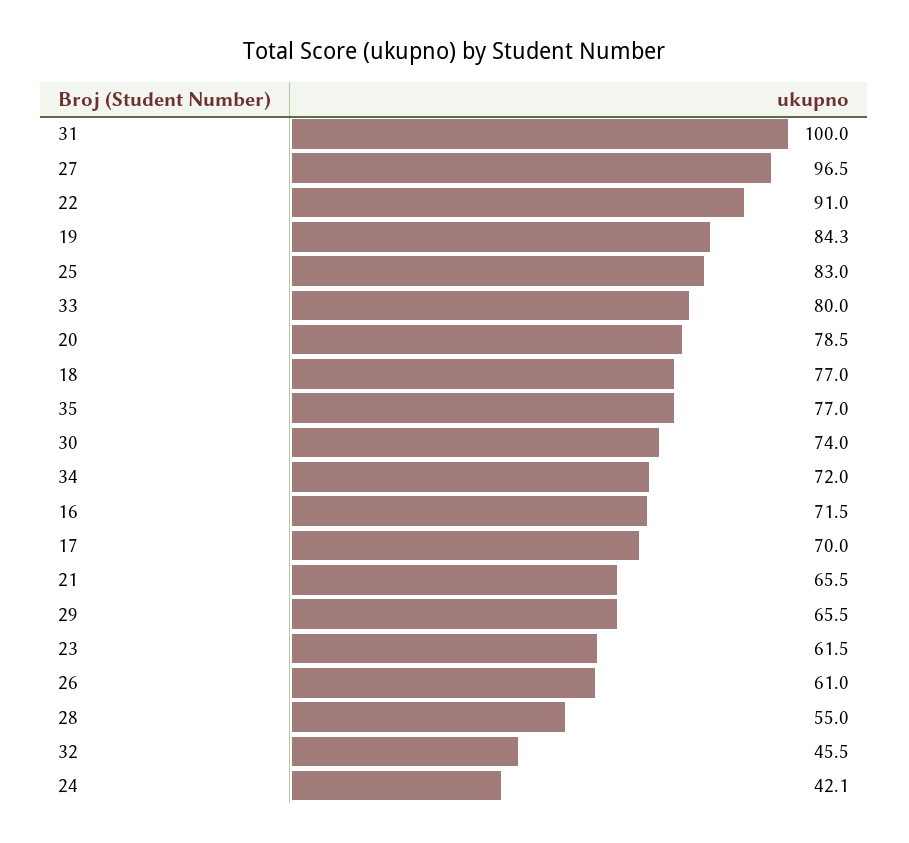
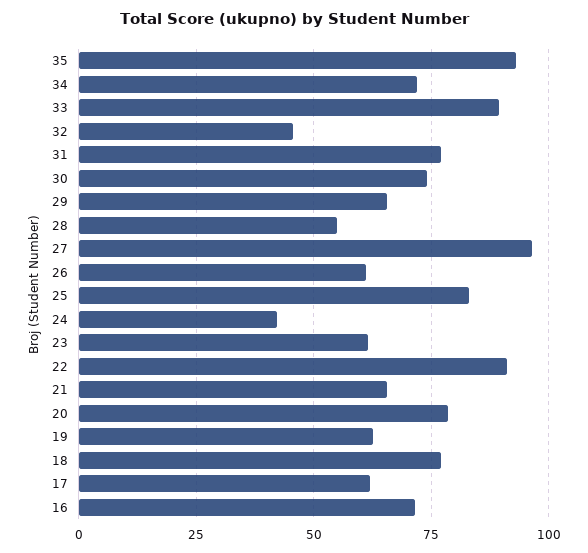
31: 100 -> 77.5
19: 84.3 -> 62.5
33: 80 -> 90
35: 77 -> 92.5
17: 70 -> 62.5

